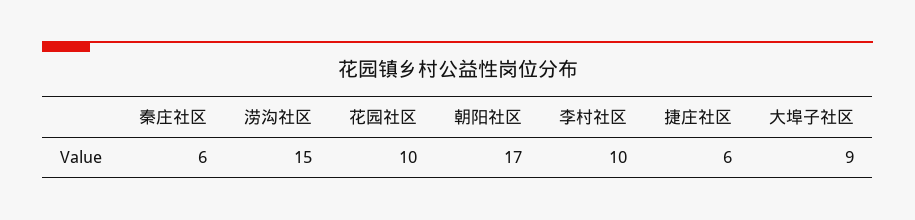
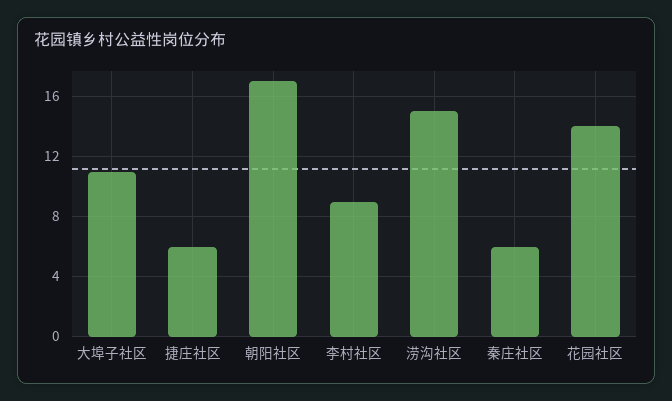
花园社区: 10 -> 14
李村社区: 10 -> 9
大埠子社区: 9 -> 11

